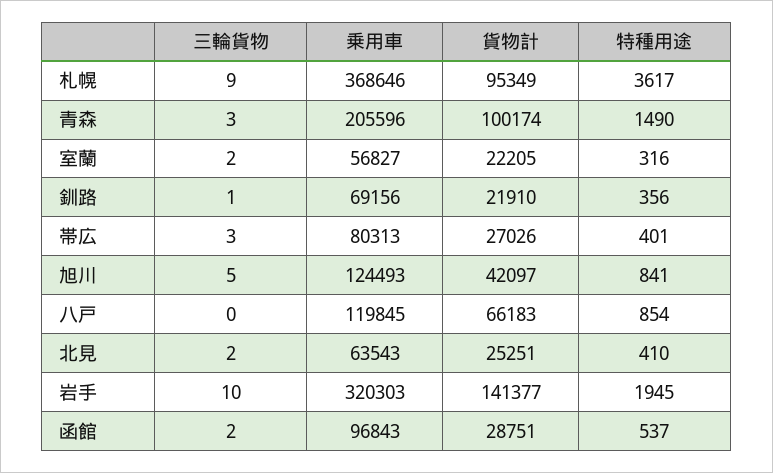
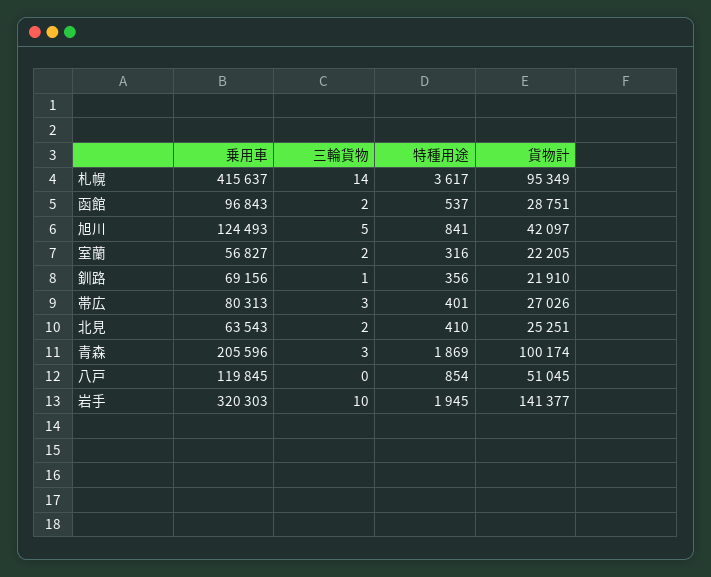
三輪貨物, 札幌: 9 -> 14
乗用車, 札幌: 368646 -> 415637
特種用途, 青森: 1490 -> 1869
貨物計, 八戸: 66183 -> 51045

